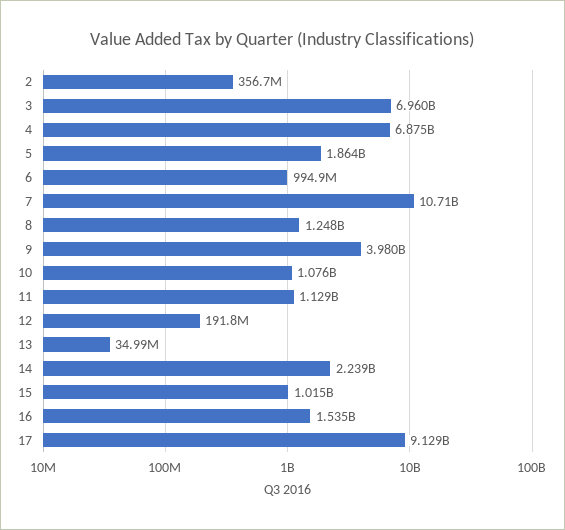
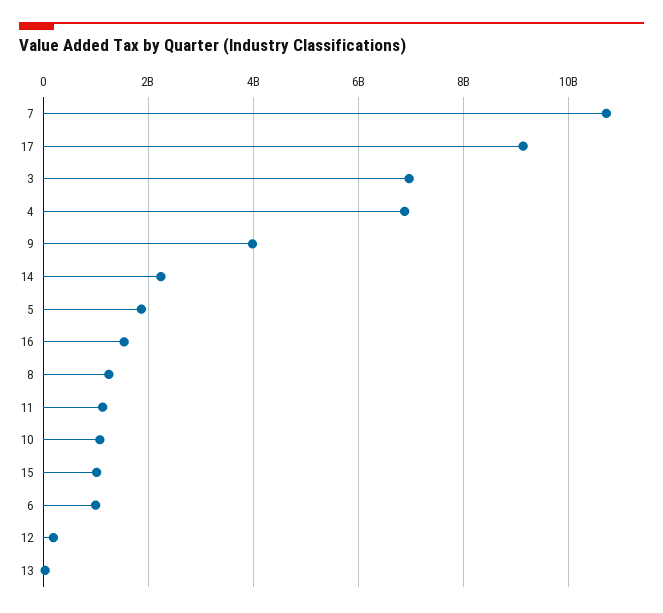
2: 356700000 -> none

